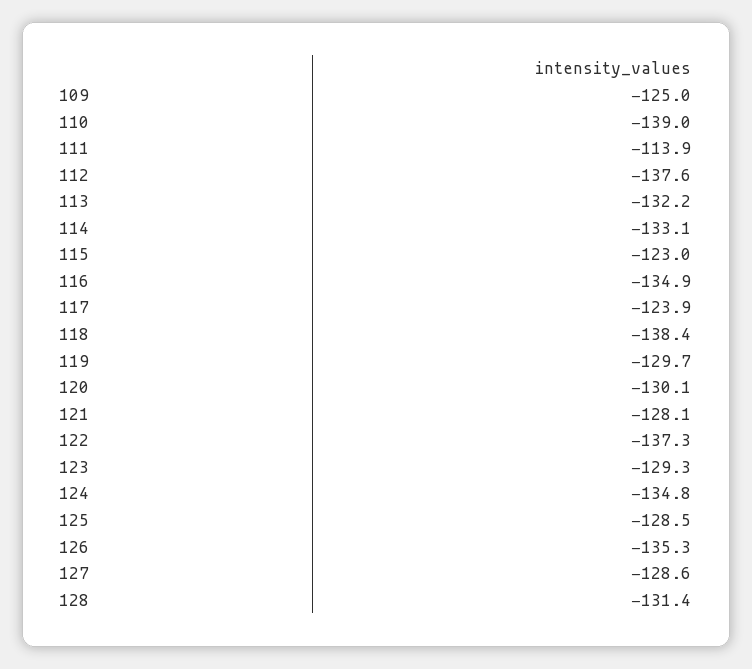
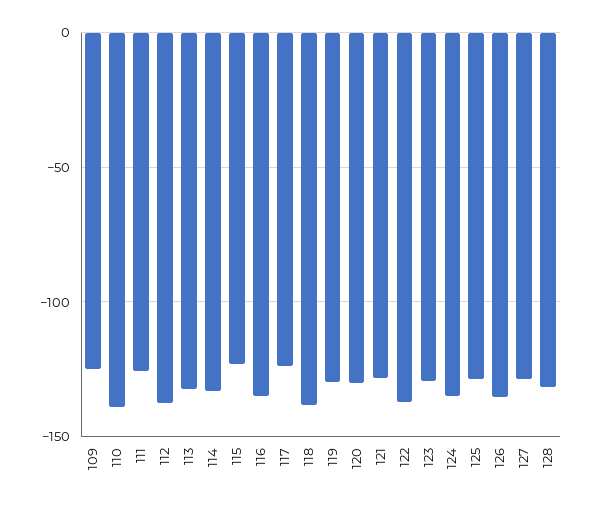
111: -113.9 -> -125

